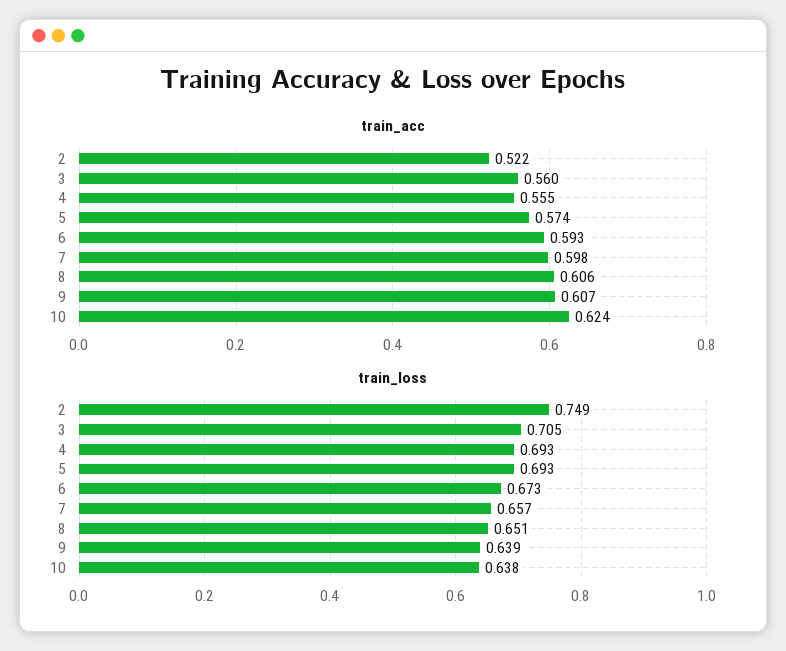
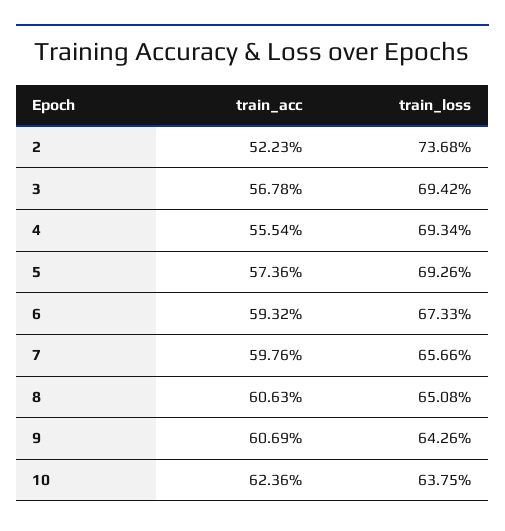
train_acc, 3: 0.56 -> 0.5678
train_loss, 2: 0.749 -> 0.7368
train_loss, 3: 0.705 -> 0.6942
train_loss, 9: 0.639 -> 0.6426

